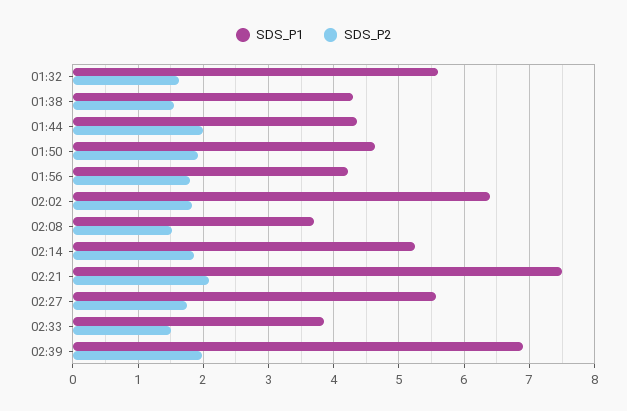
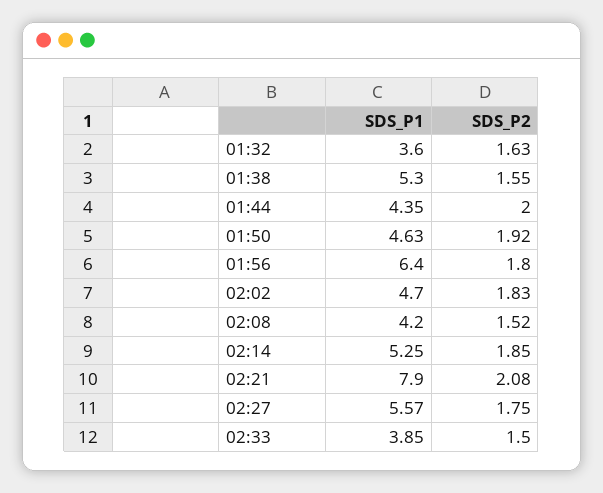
SDS_P1, 01:32: 5.6 -> 3.6
SDS_P1, 01:38: 4.3 -> 5.3
SDS_P1, 01:56: 4.2 -> 6.4
SDS_P1, 02:02: 6.4 -> 4.7
SDS_P1, 02:08: 3.7 -> 4.2
SDS_P1, 02:21: 7.5 -> 7.9
SDS_P1, 02:39: 6.9 -> none
SDS_P2, 02:39: 2 -> none

